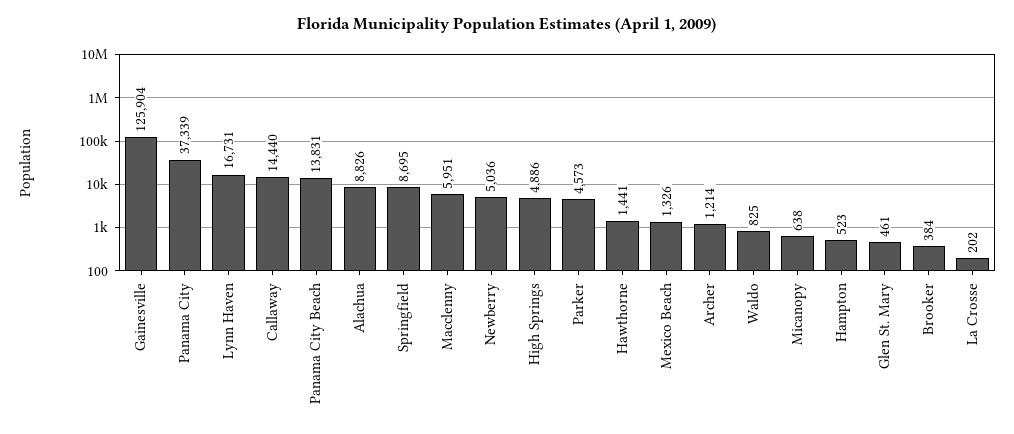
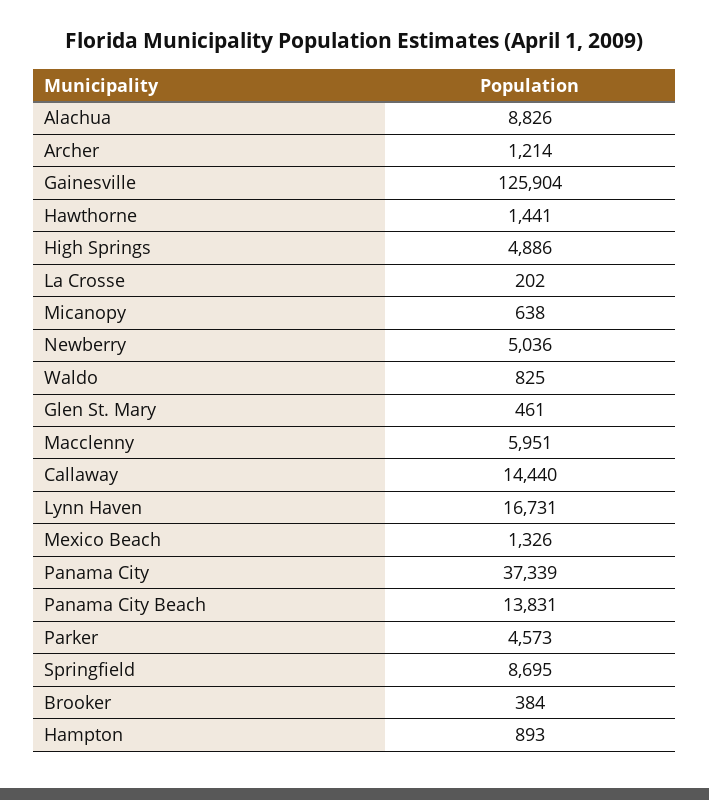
Hampton: 523 -> 893

